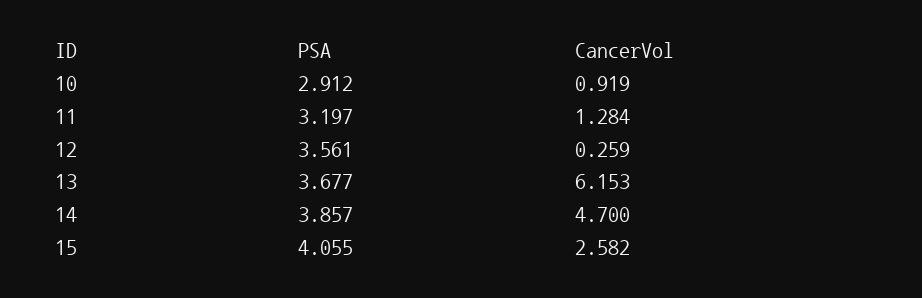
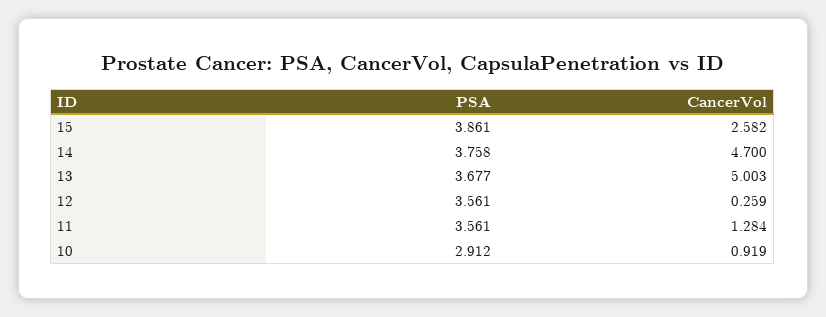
PSA, 11: 3.197 -> 3.561
CancerVol, 13: 6.153 -> 5.003
PSA, 14: 3.857 -> 3.758
PSA, 15: 4.055 -> 3.861

